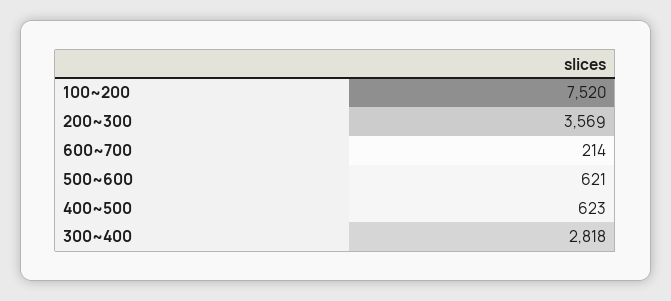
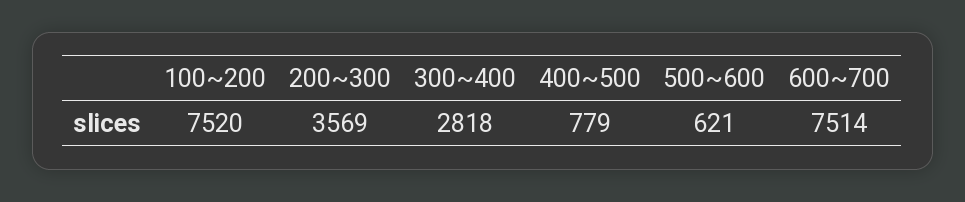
600~700: 214 -> 7514
400~500: 623 -> 779

